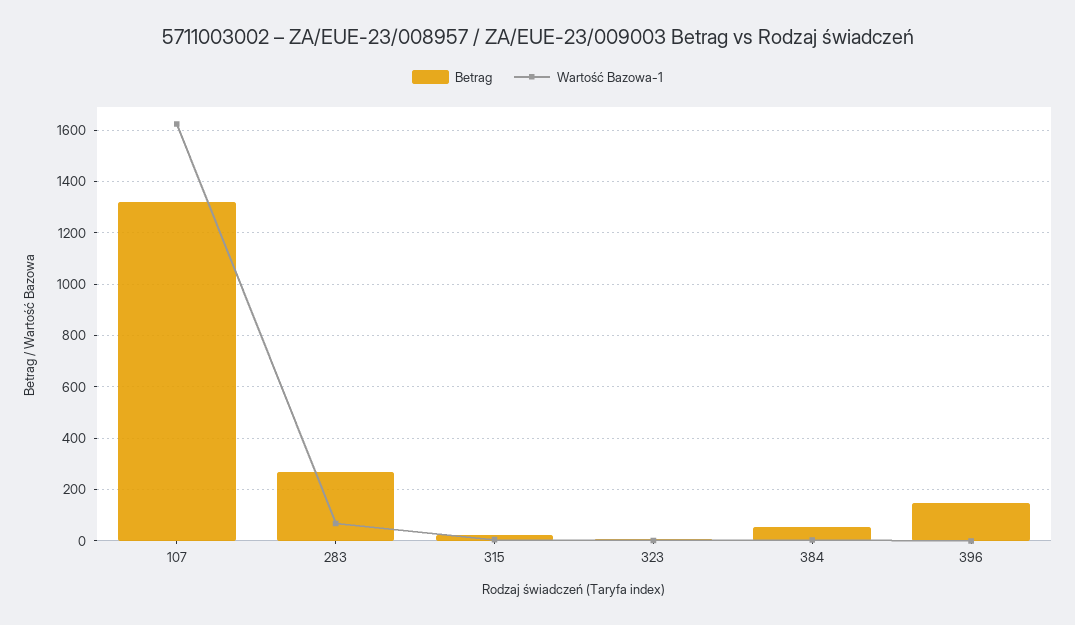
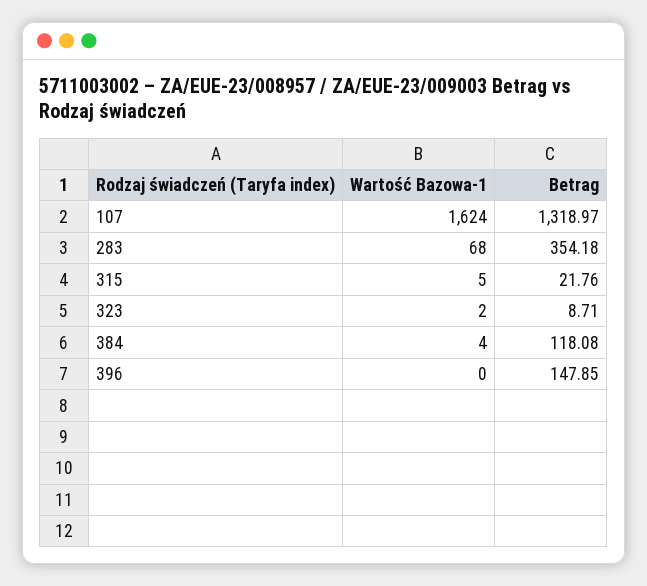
Betrag, 283: 275 -> 354.18
Betrag, 384: 50 -> 118.08

